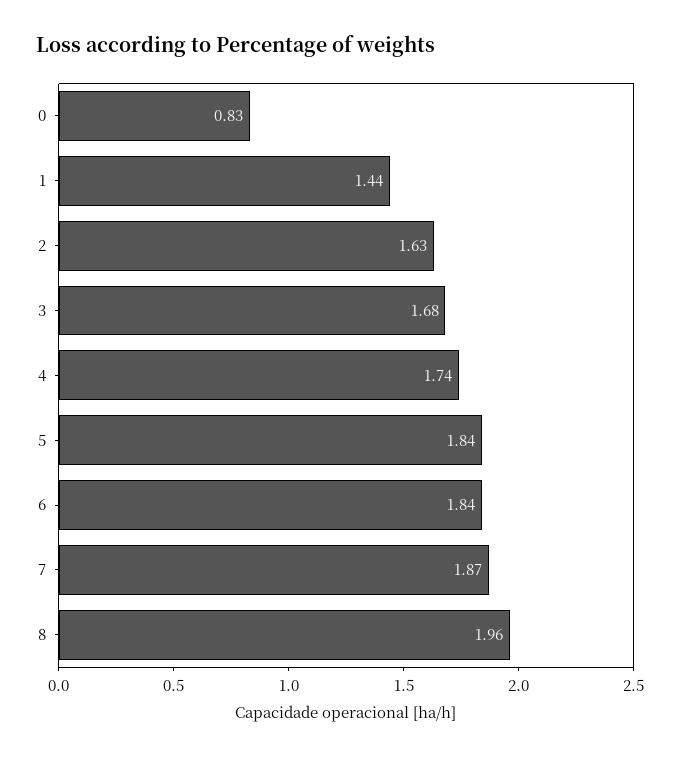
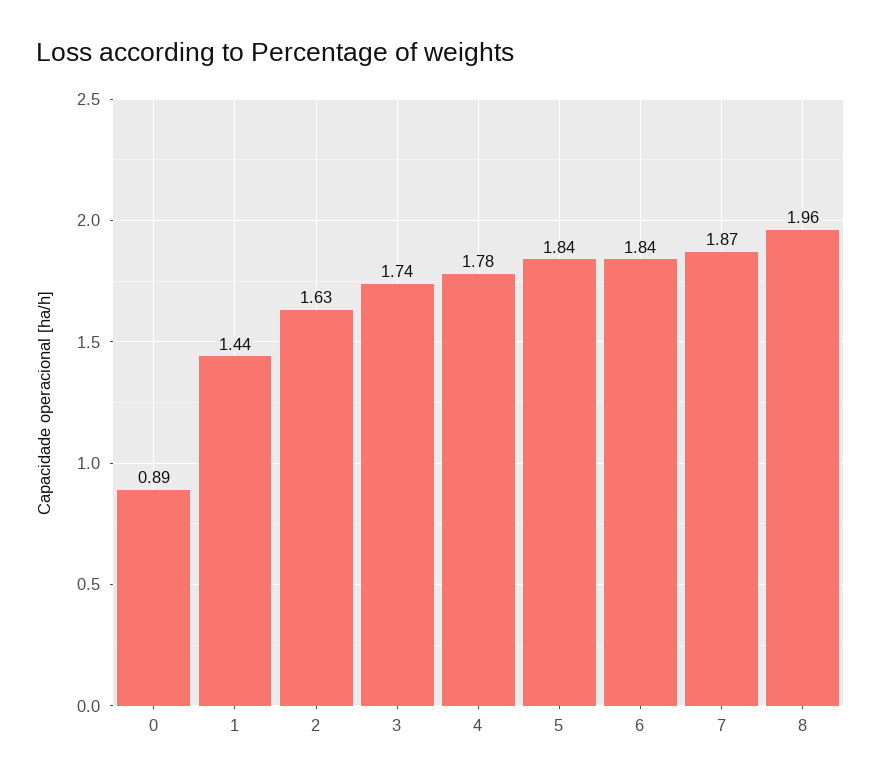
0: 0.83 -> 0.89
3: 1.68 -> 1.74
4: 1.74 -> 1.78

